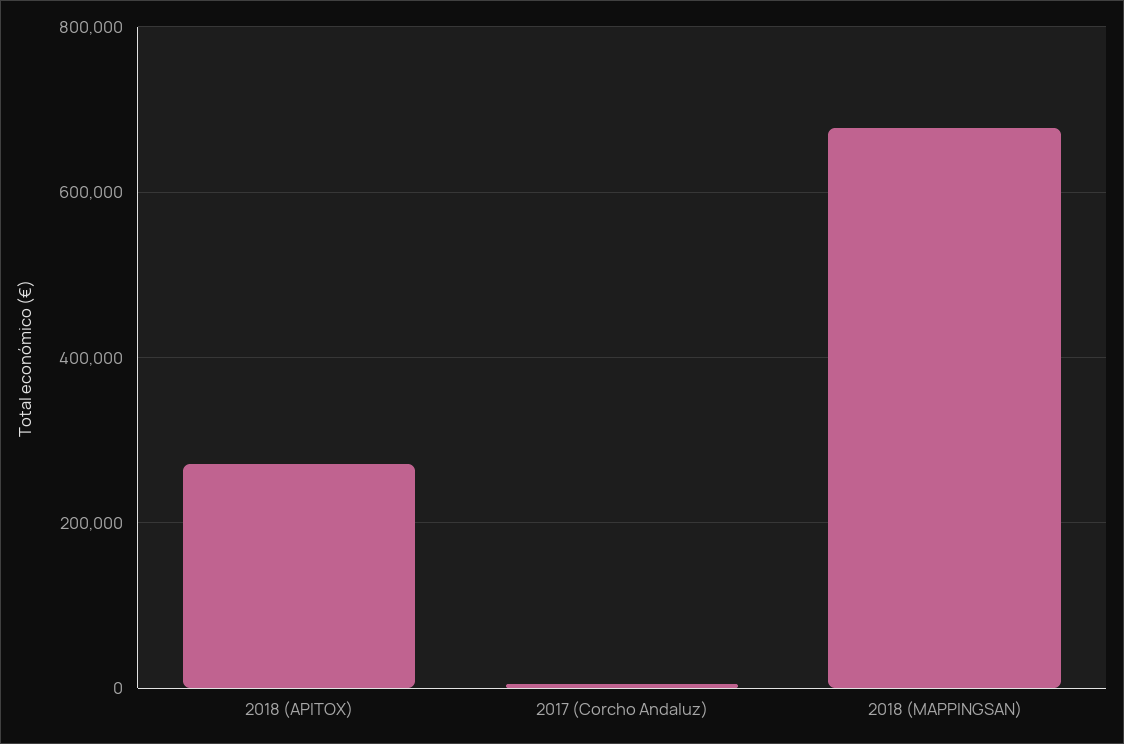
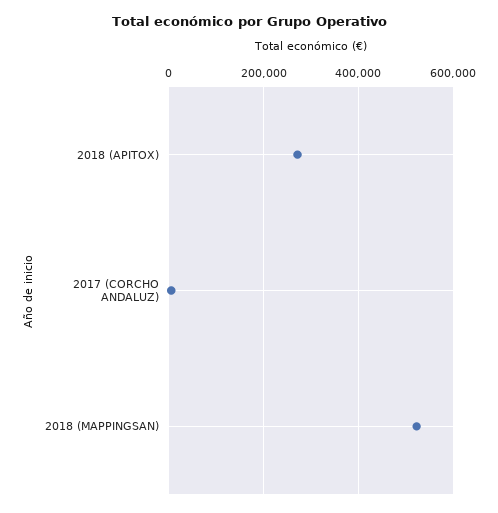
2018 (MAPPINGSAN): 680000 -> 520000

